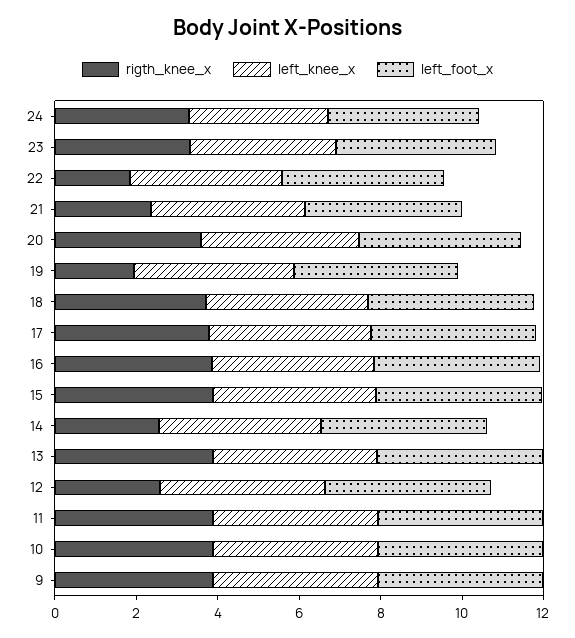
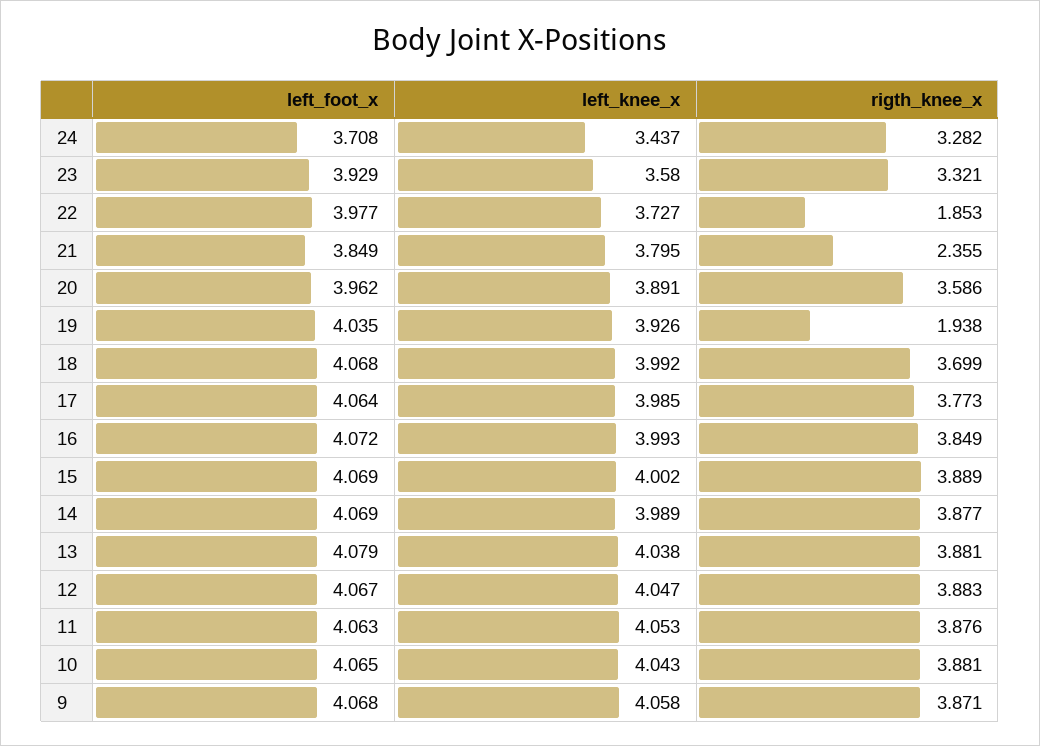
rigth_knee_x, 14: 2.5 -> 3.877
rigth_knee_x, 12: 2.5 -> 3.883

